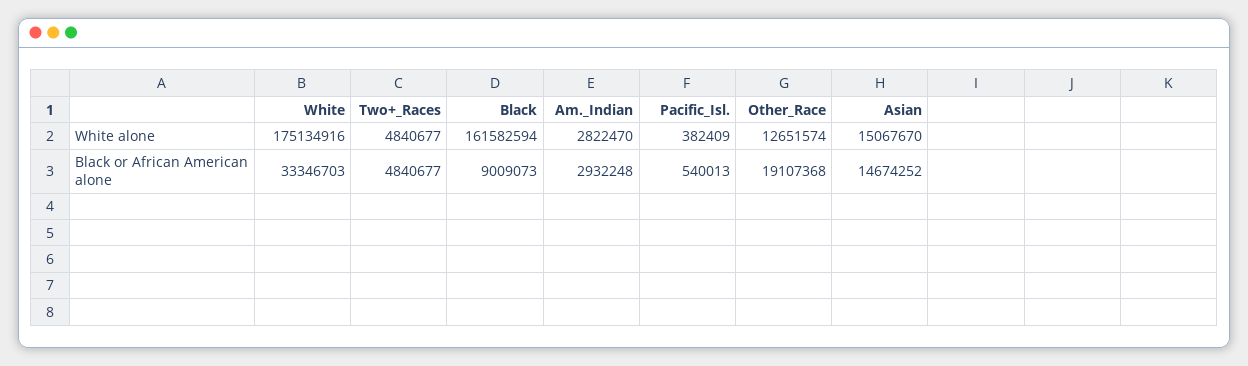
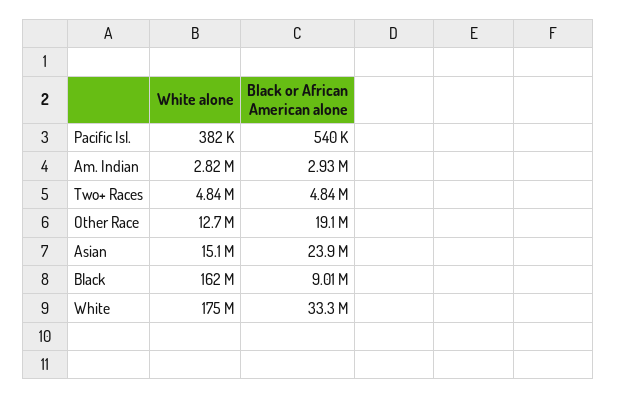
Asian, Black or African American alone: 14674252 -> 23900000

